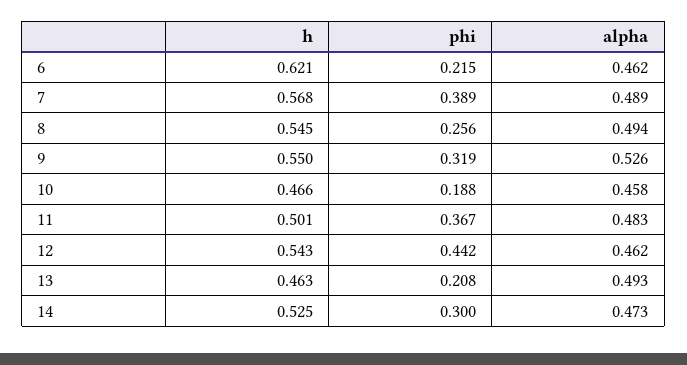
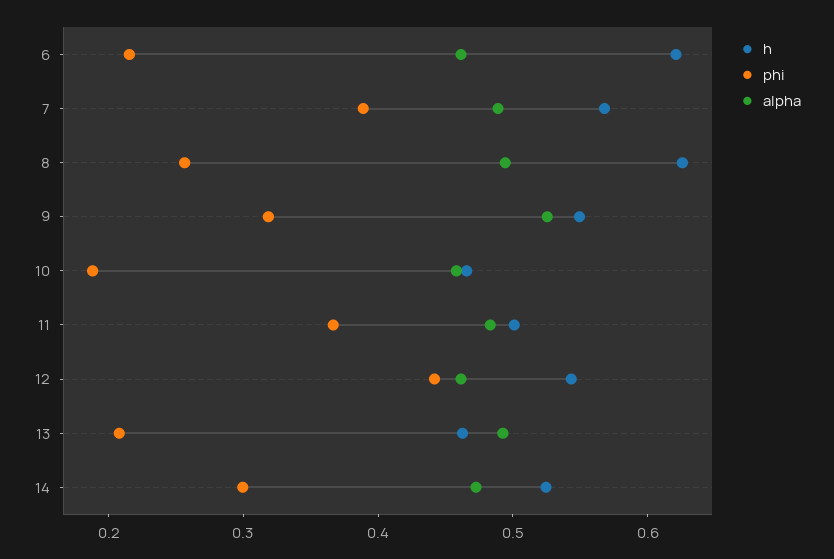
h, 8: 0.545 -> 0.62

